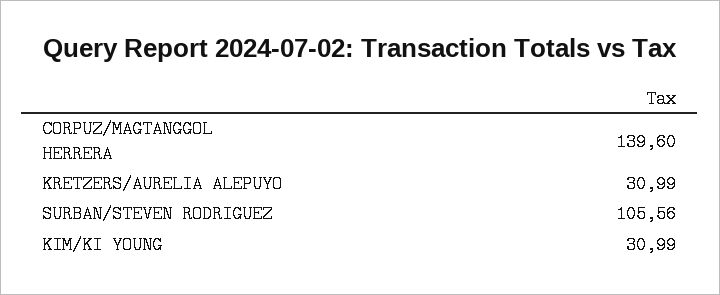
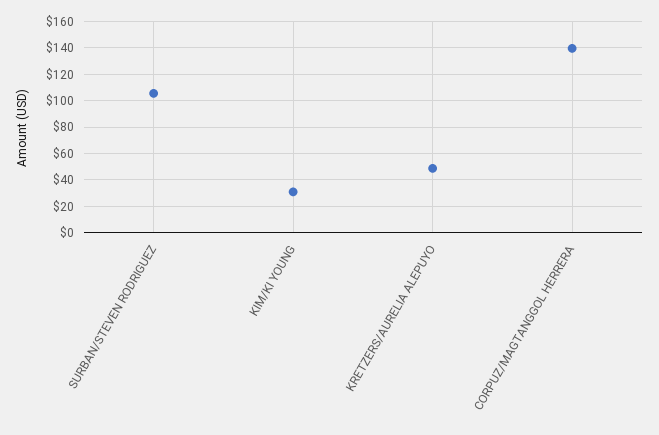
KRETZERS/AURELIA ALEPUYO: 30.99 -> 50

